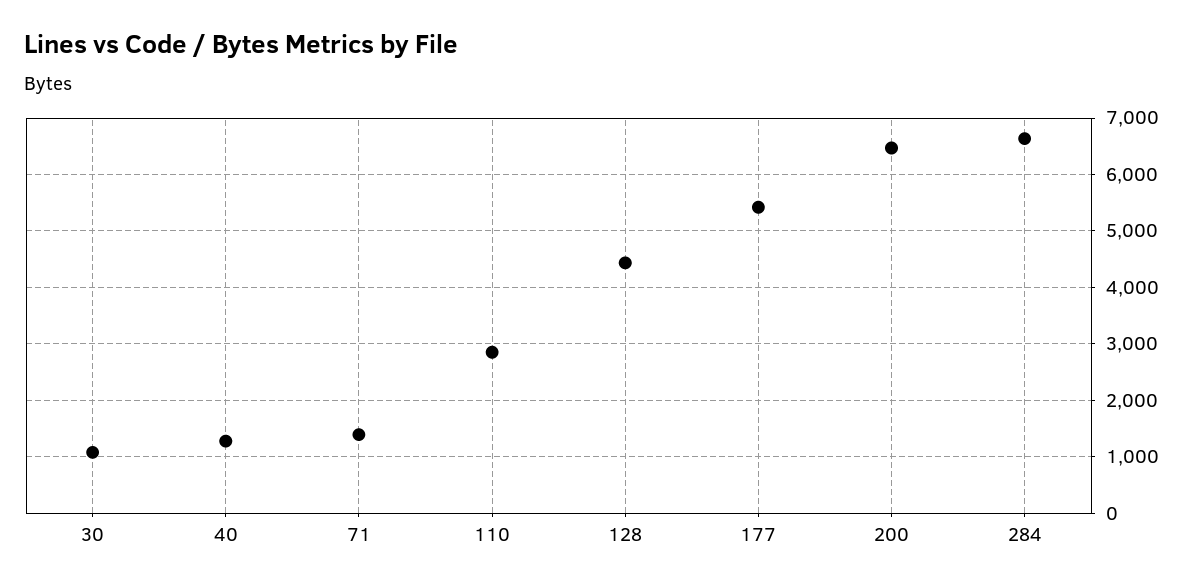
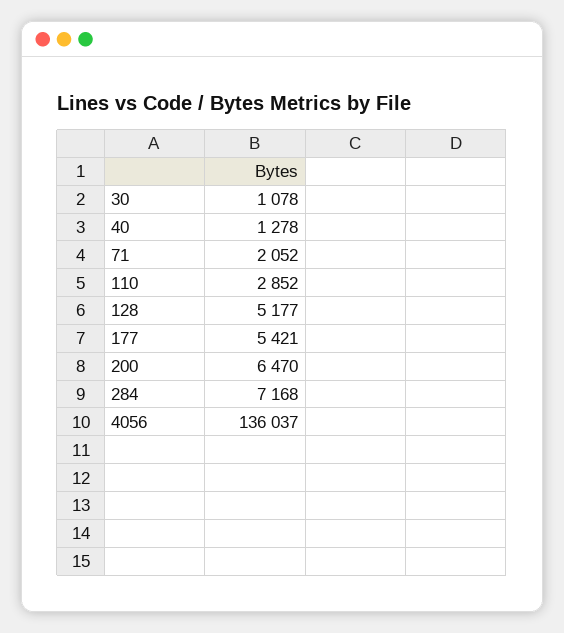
71: 1400 -> 2052
128: 4400 -> 5177
284: 6600 -> 7168
4056: none -> 136037

